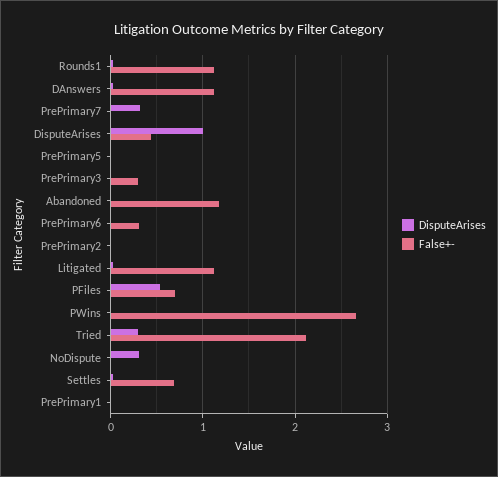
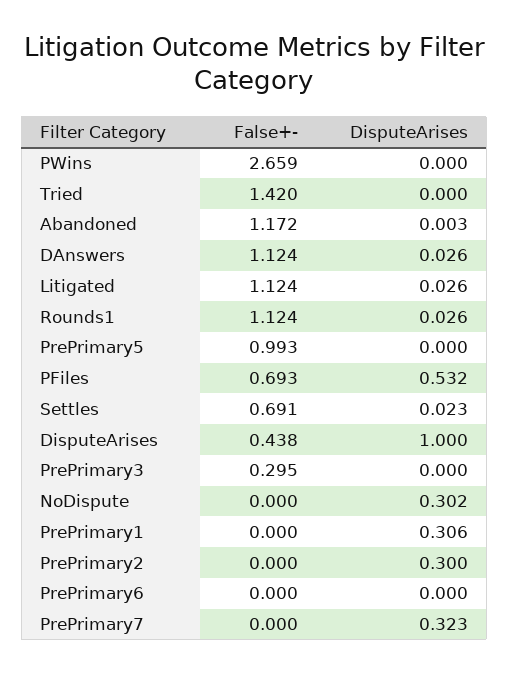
False+-, PrePrimary5: 0 -> 0.993
False+-, PrePrimary6: 0.3 -> 0
DisputeArises, PrePrimary2: 0 -> 0.3
DisputeArises, Tried: 0.3 -> 0
False+-, Tried: 2.1 -> 1.42
DisputeArises, PrePrimary1: 0 -> 0.306

